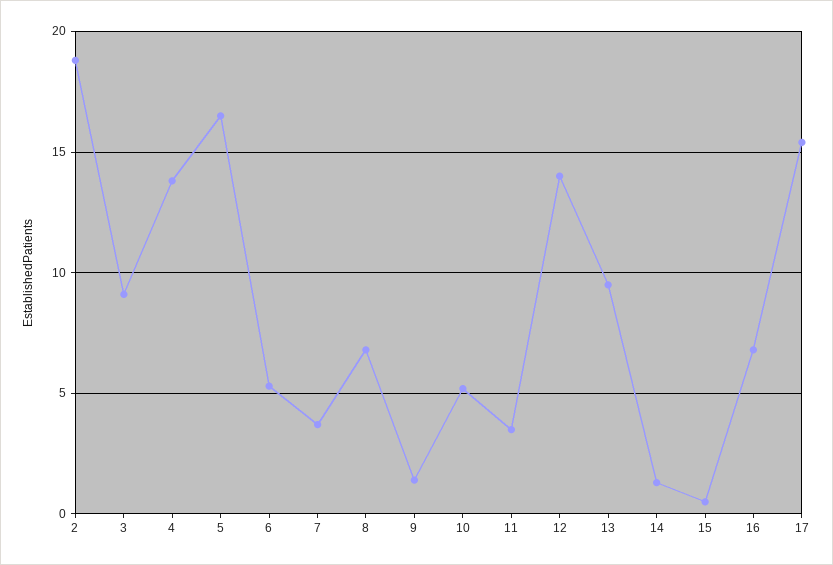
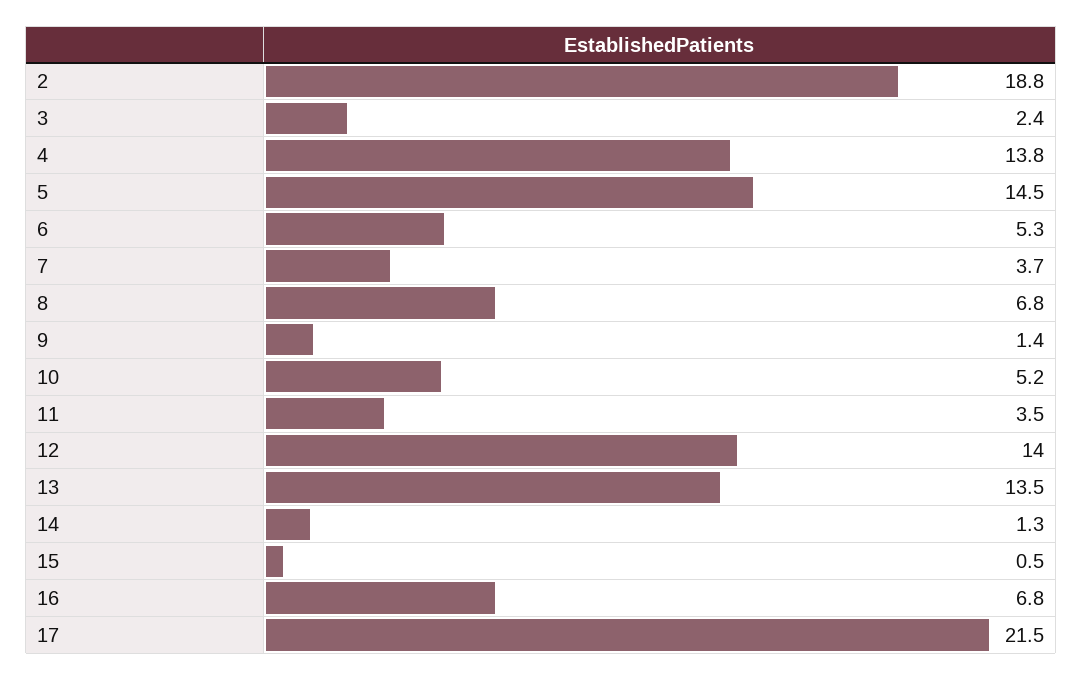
3: 9 -> 2.4
5: 16.5 -> 14.5
13: 9.5 -> 13.5
17: 15.5 -> 21.5

